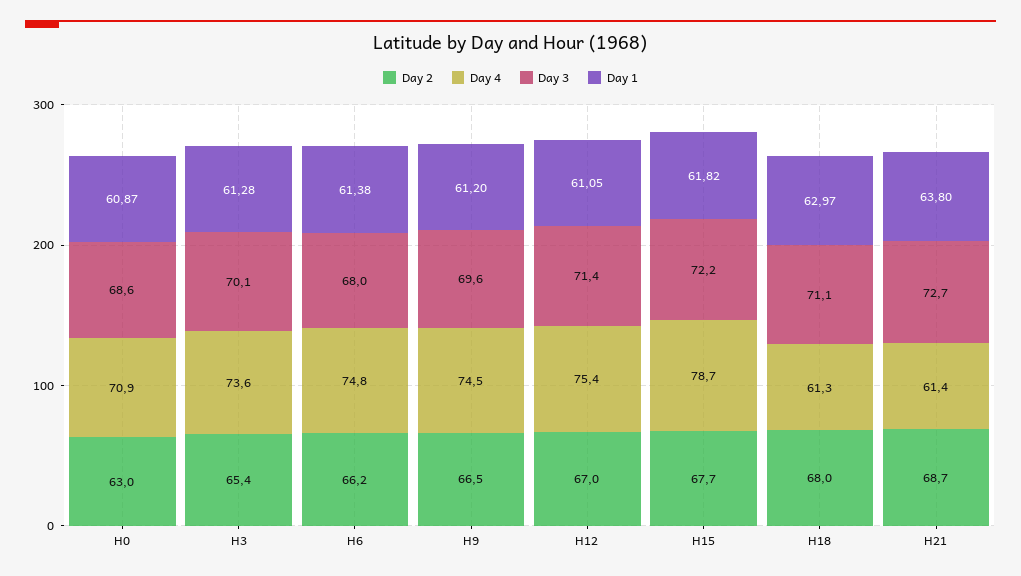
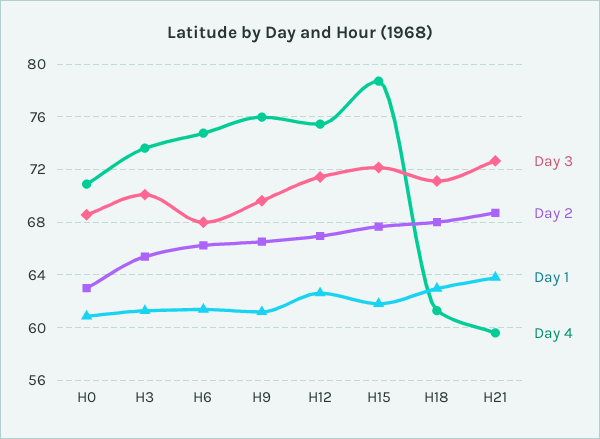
Day 4, H9: 74.5 -> 76
Day 1, H12: 61.05 -> 62.5
Day 4, H21: 61.4 -> 59.5

